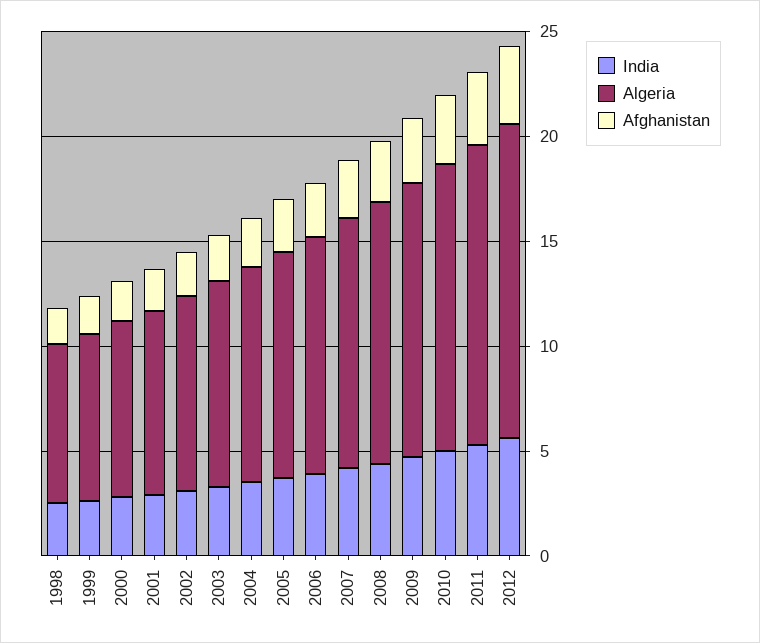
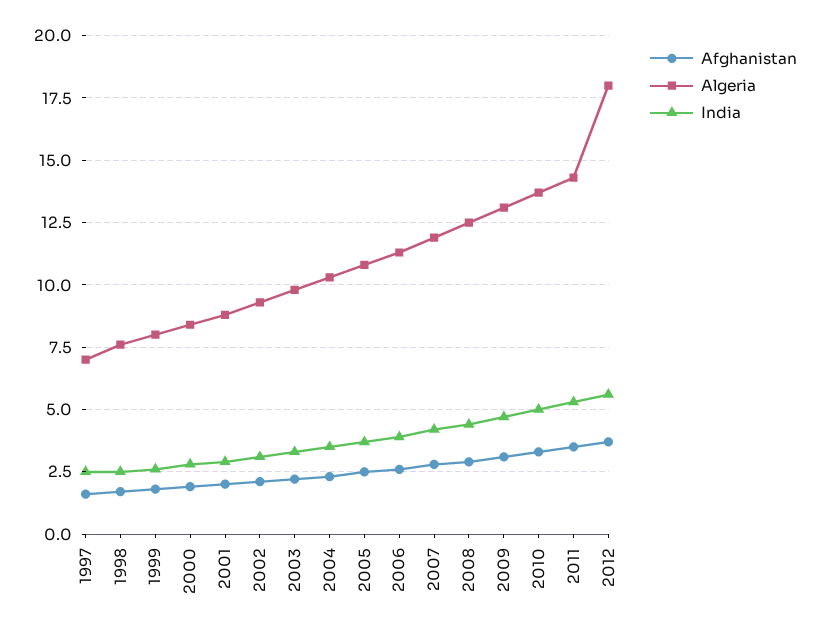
Algeria, 2012: 15 -> 18
Afghanistan, 1997: none -> 1.5
Algeria, 1997: none -> 7
India, 1997: none -> 2.5

